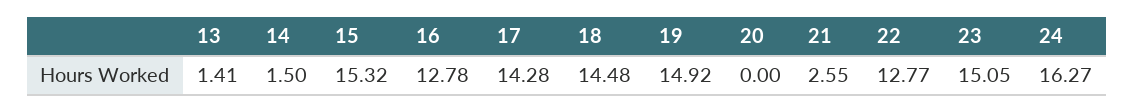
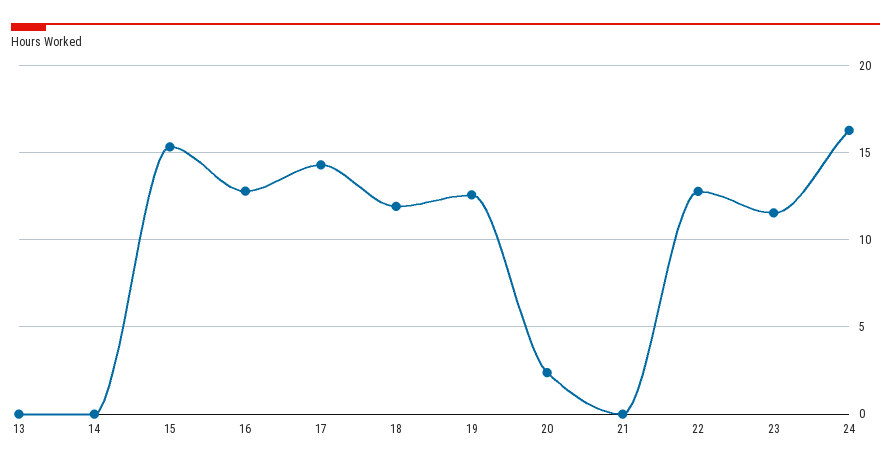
13: 1.41 -> 0
14: 1.5 -> 0
18: 14.48 -> 12
19: 14.92 -> 12.5
20: 0 -> 2.5
21: 2.55 -> 0
23: 15.05 -> 11.5

